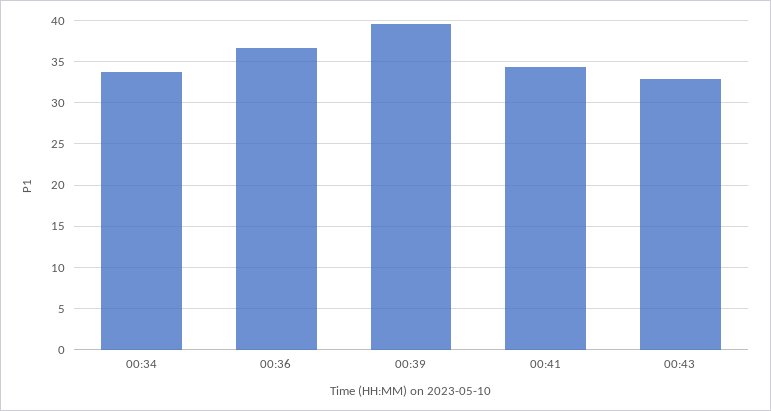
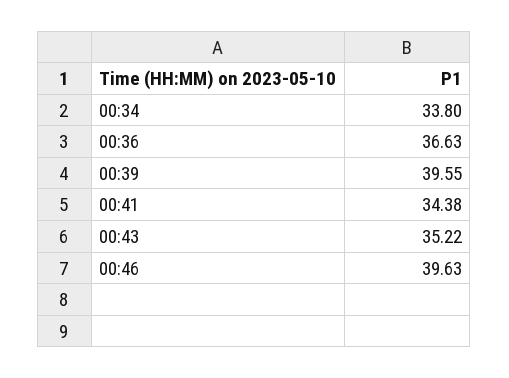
00:43: 33 -> 35.22
00:46: none -> 39.63

